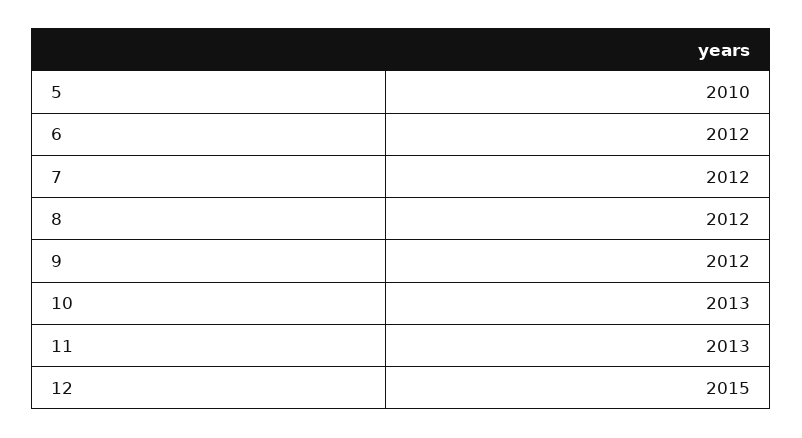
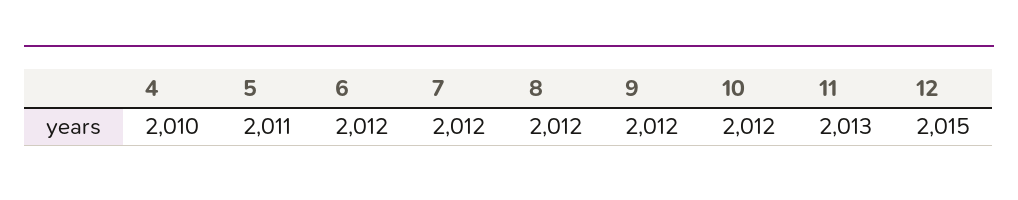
5: 2010 -> 2011
10: 2013 -> 2012
4: none -> 2010

